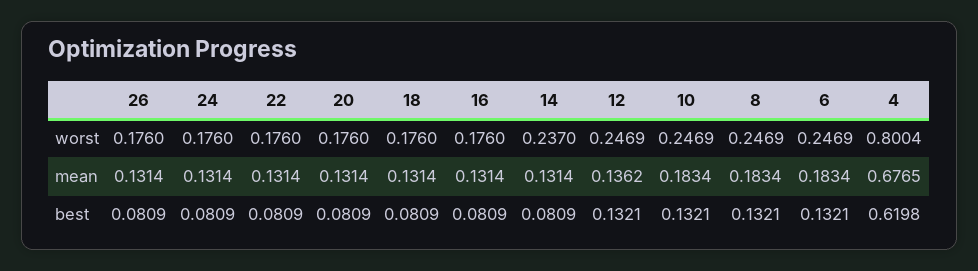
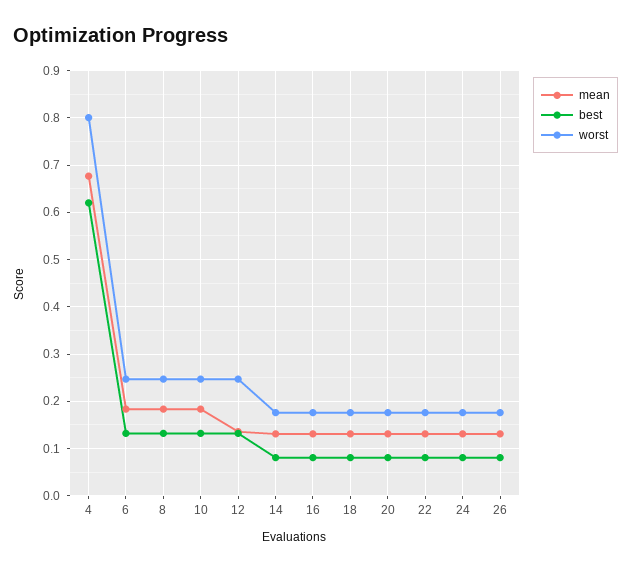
worst, 14: 0.237 -> 0.18

